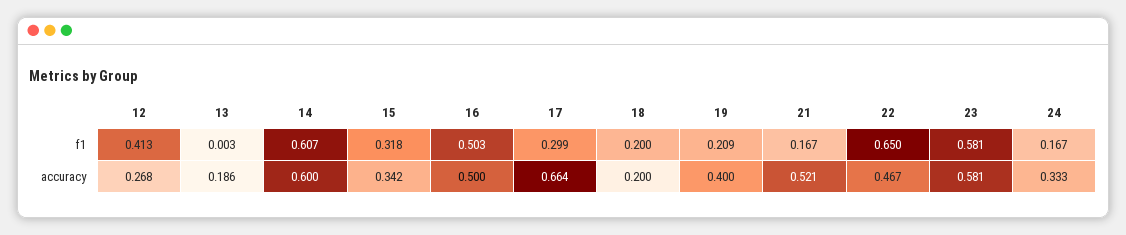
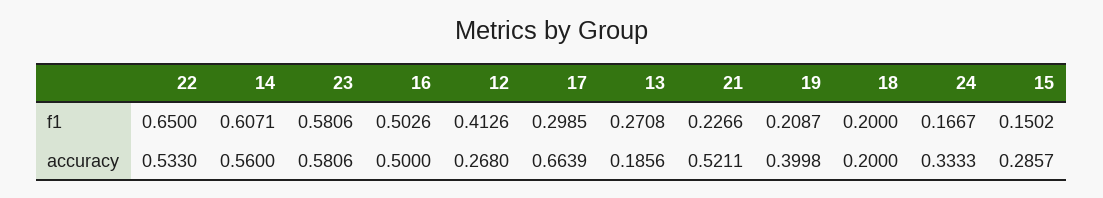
13, f1: 0.003 -> 0.2708
15, f1: 0.318 -> 0.1502
21, f1: 0.167 -> 0.2266
14, accuracy: 0.6 -> 0.56
15, accuracy: 0.342 -> 0.2857
22, accuracy: 0.467 -> 0.533

